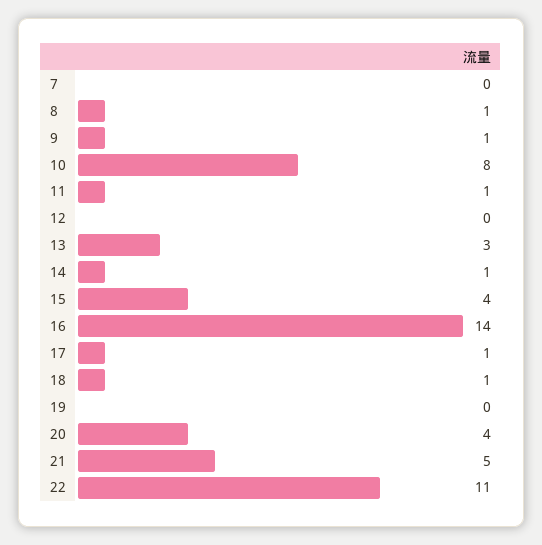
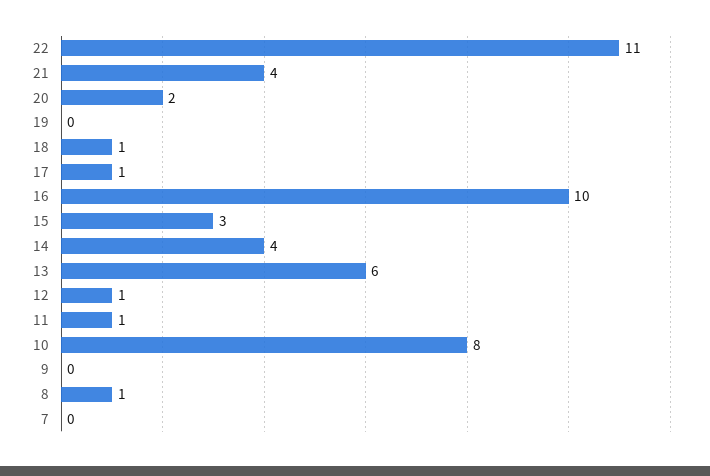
9: 1 -> 0
12: 0 -> 1
13: 3 -> 6
14: 1 -> 4
15: 4 -> 3
16: 14 -> 10
20: 4 -> 2
21: 5 -> 4

